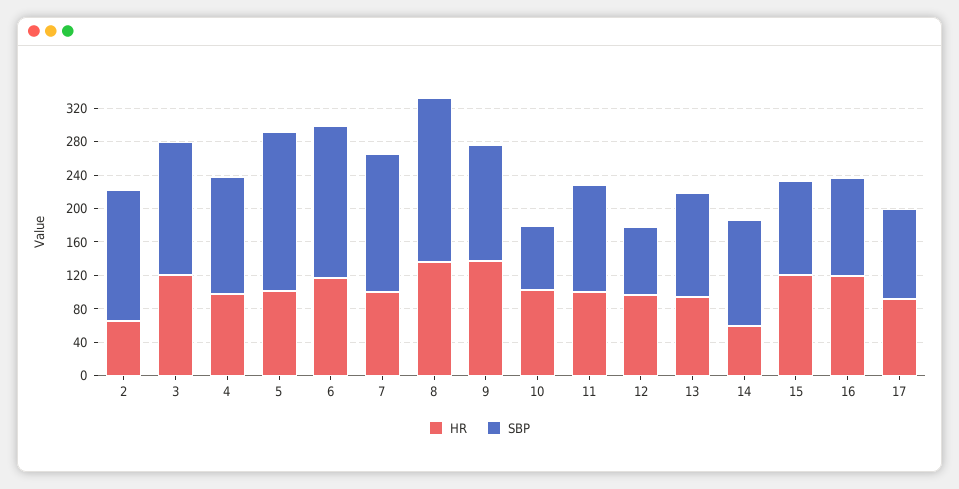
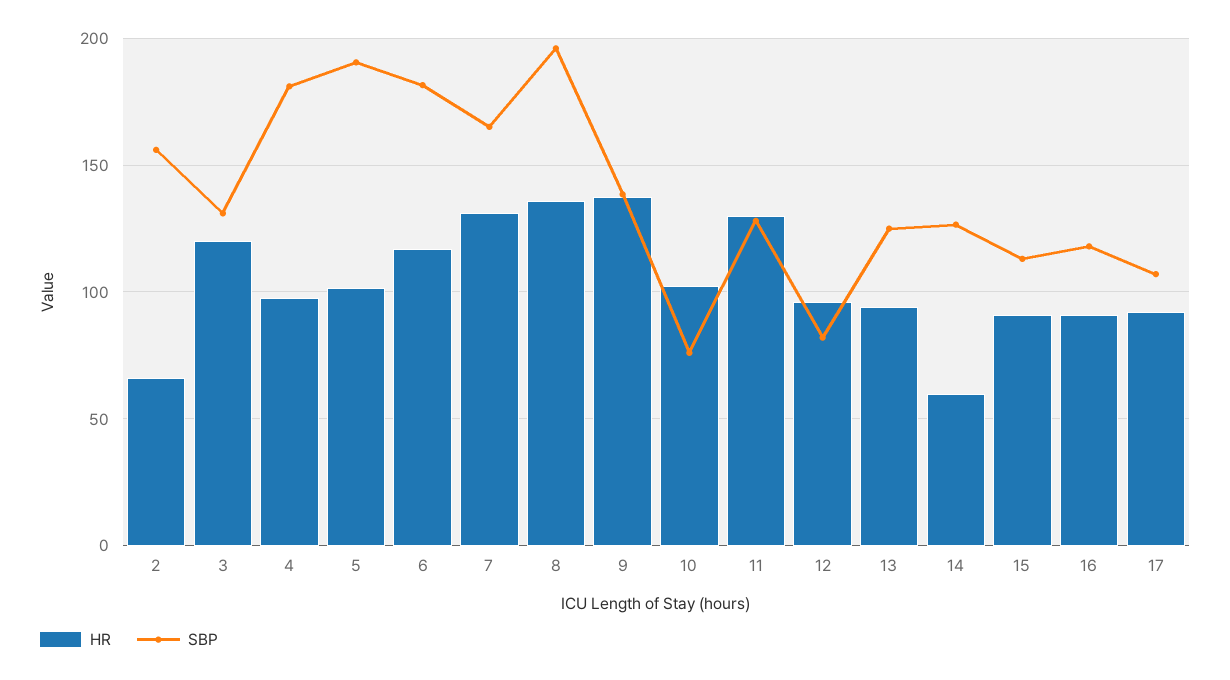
SBP, 3: 160 -> 130
SBP, 4: 140 -> 180
HR, 7: 100 -> 130
HR, 11: 100 -> 130
HR, 15: 120 -> 90
HR, 16: 120 -> 90

